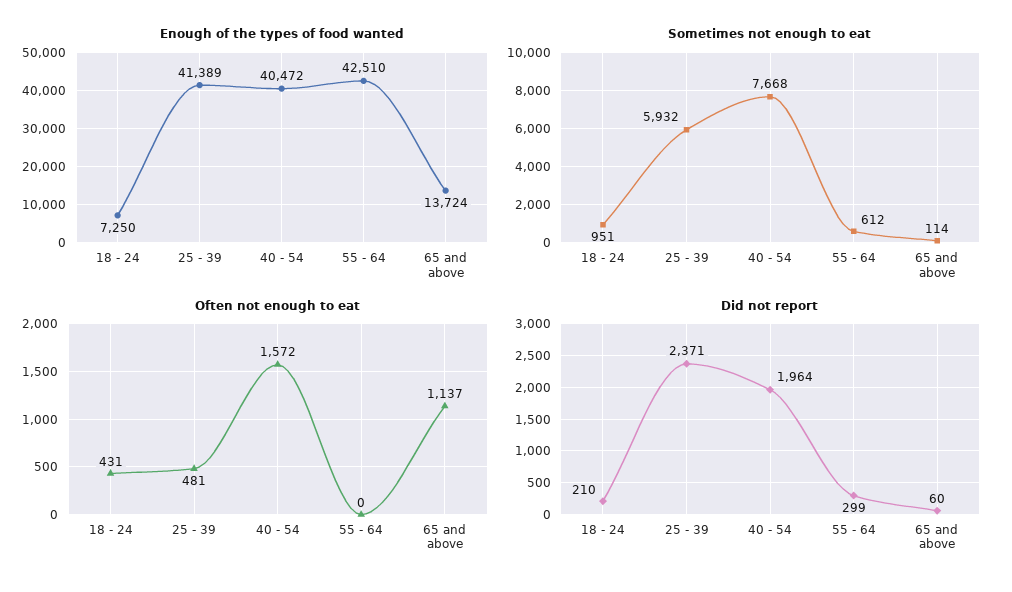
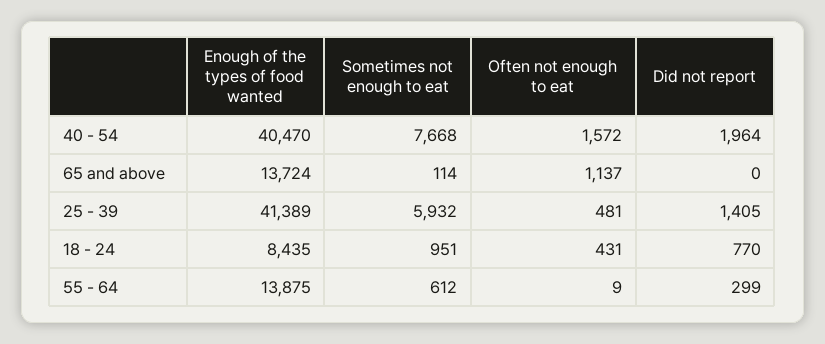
Enough of the types of food wanted, 18 - 24: 7250 -> 8435
Enough of the types of food wanted, 40 - 54: 40472 -> 40470
Enough of the types of food wanted, 55 - 64: 42510 -> 13875
Often not enough to eat, 55 - 64: 0 -> 9
Did not report, 18 - 24: 210 -> 770
Did not report, 25 - 39: 2371 -> 1405
Did not report, 65 and above: 60 -> 0

